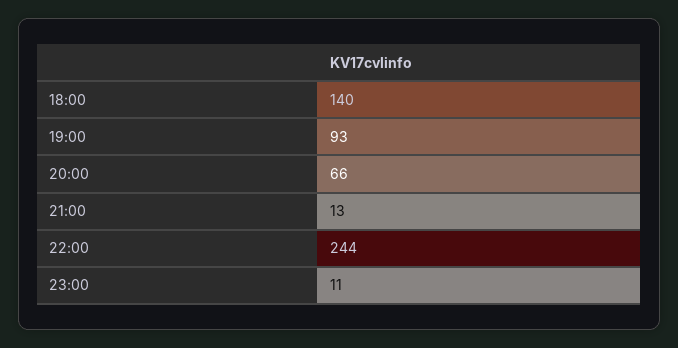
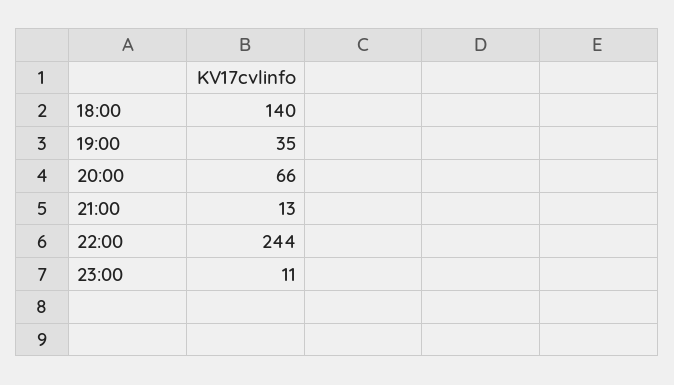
19:00: 93 -> 35

